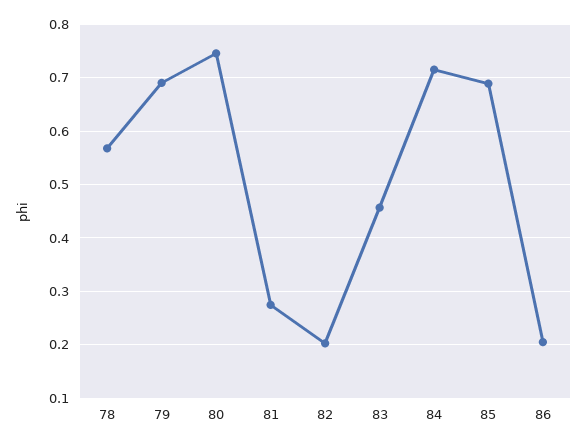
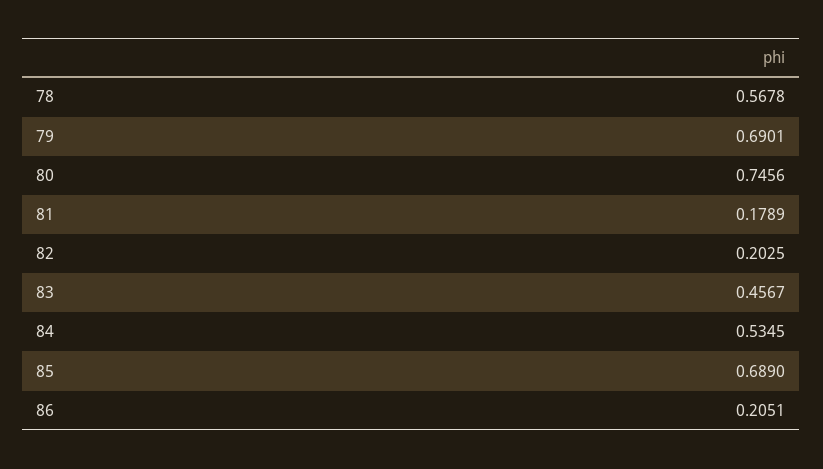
81: 0.28 -> 0.1789
84: 0.72 -> 0.5345

